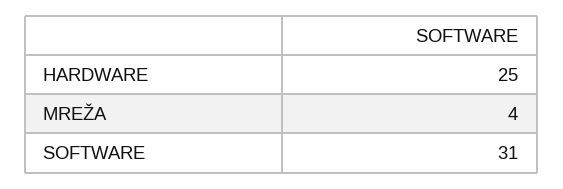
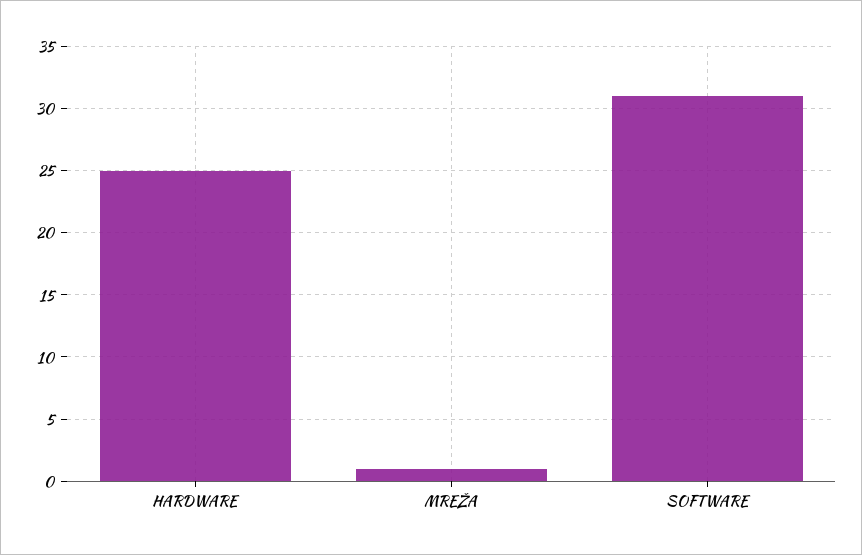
MREŽA: 4 -> 1

